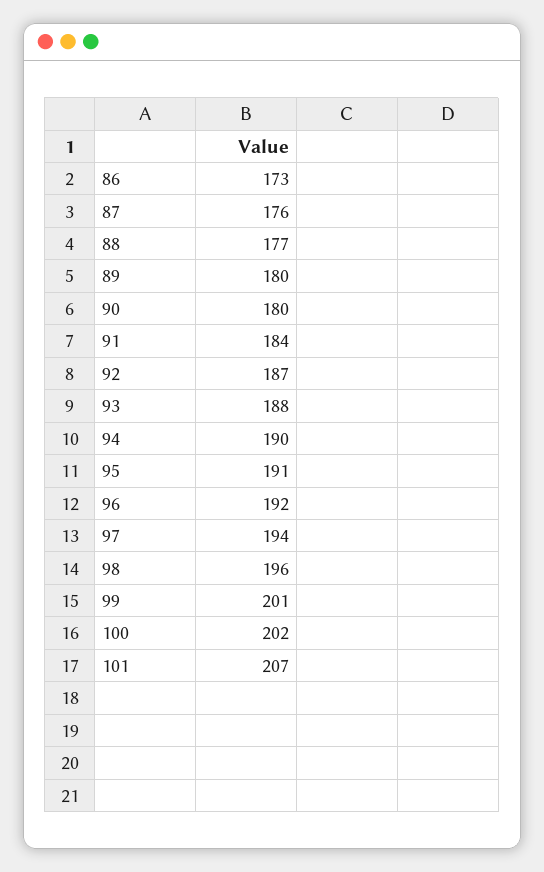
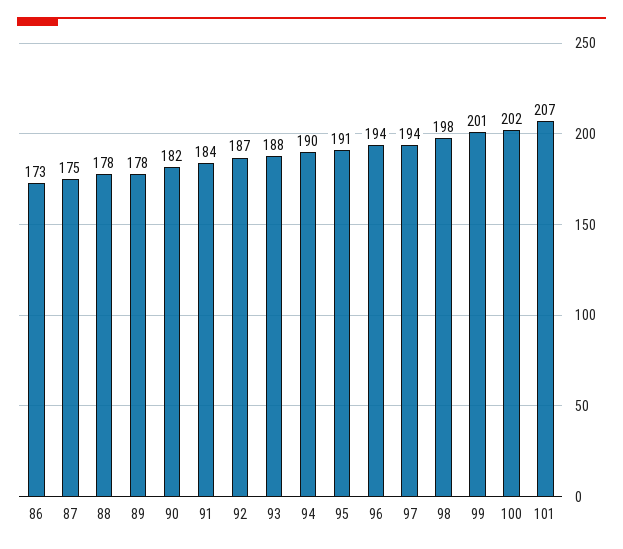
87: 176 -> 175
88: 177 -> 178
89: 180 -> 178
90: 180 -> 182
96: 192 -> 194
98: 196 -> 198

